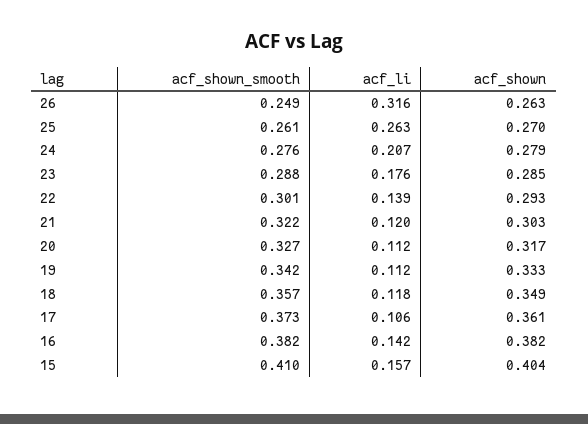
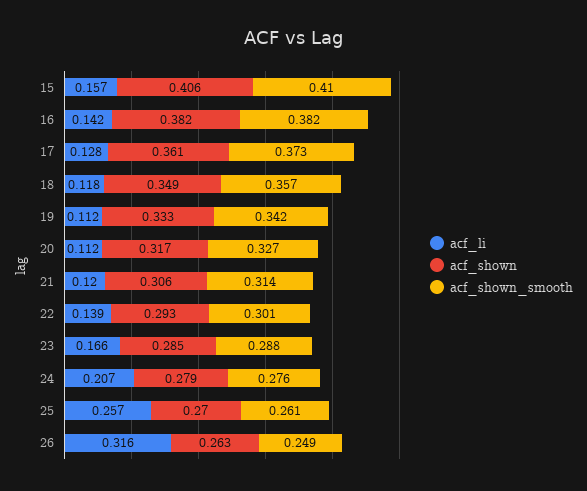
acf_li, 25: 0.263 -> 0.257
acf_li, 23: 0.176 -> 0.166
acf_shown_smooth, 21: 0.322 -> 0.314
acf_shown, 21: 0.303 -> 0.306
acf_li, 17: 0.106 -> 0.128
acf_shown, 15: 0.404 -> 0.406

